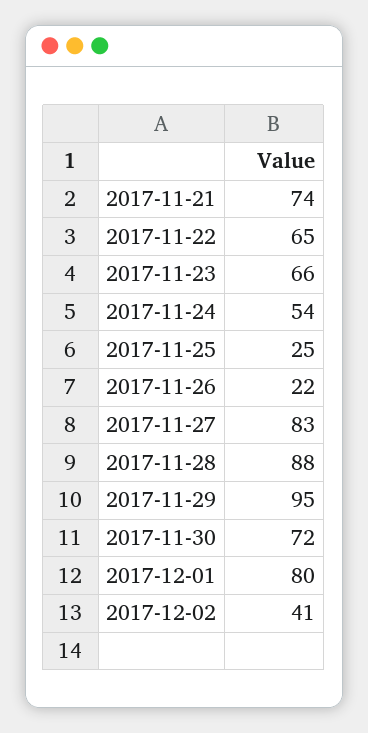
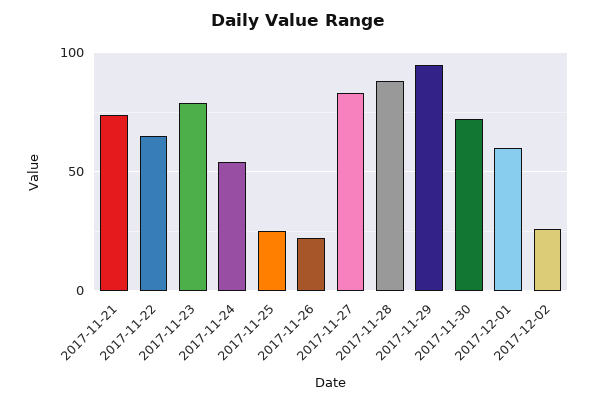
2017-11-23: 66 -> 80
2017-12-01: 80 -> 60
2017-12-02: 41 -> 25

